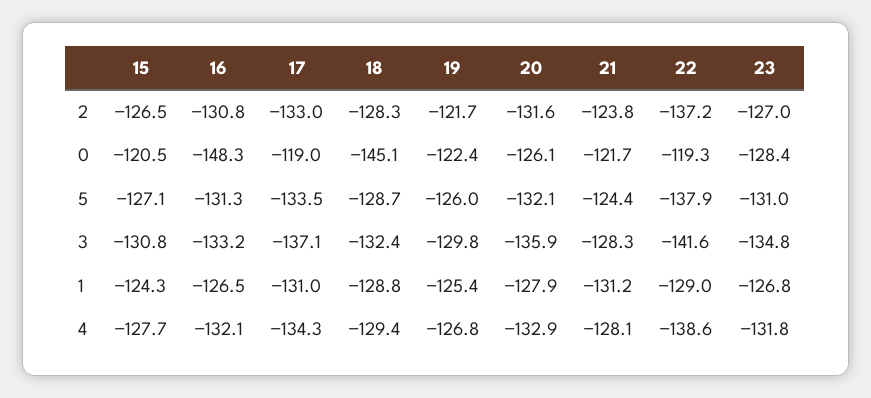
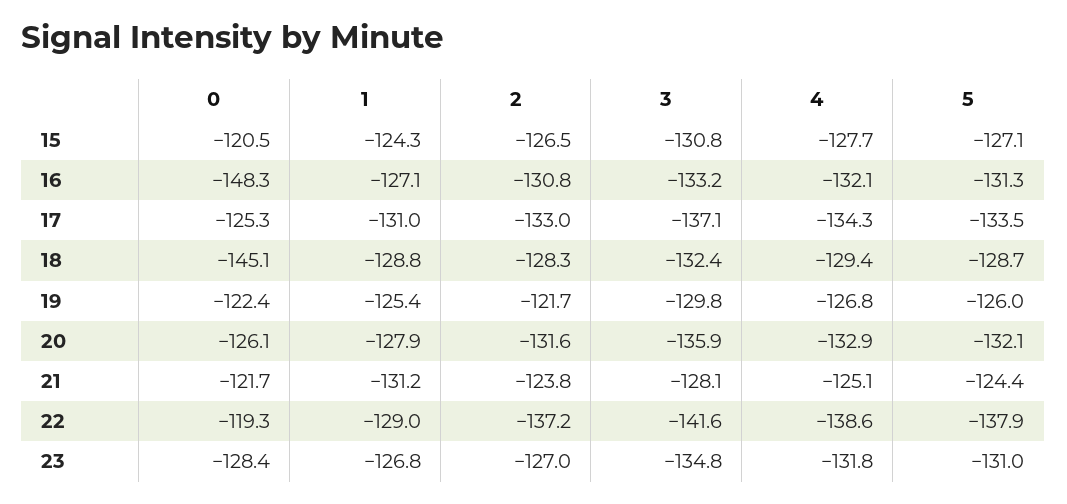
17, 0: -119 -> -125.3
21, 3: -128.3 -> -128.1
16, 1: -126.5 -> -127.1
21, 4: -128.1 -> -125.1

